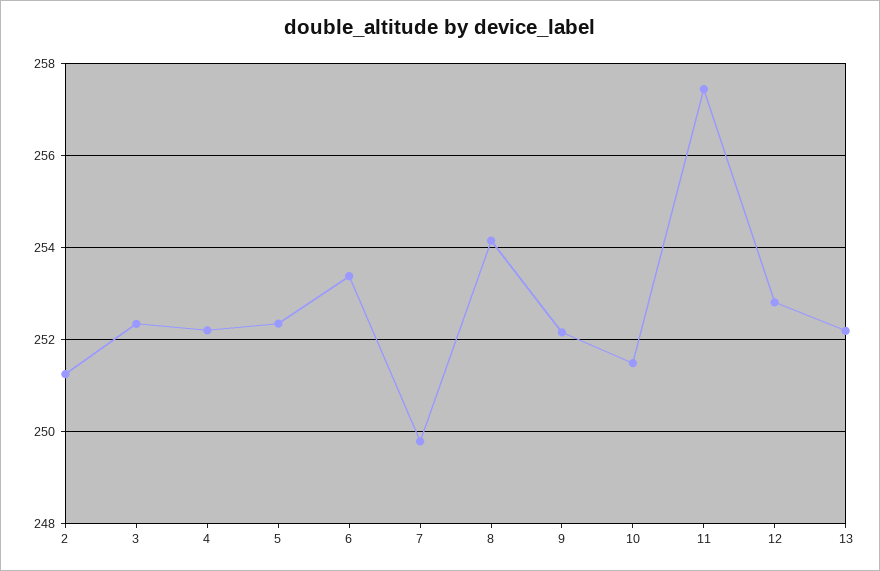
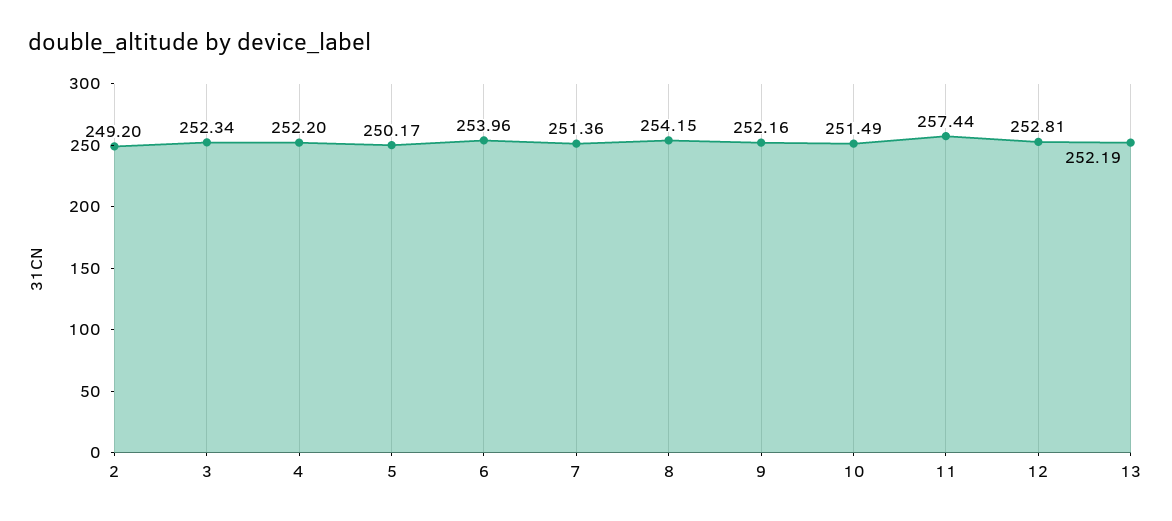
2: 251.2 -> 249.2
5: 252.4 -> 250.17
6: 253.4 -> 253.96
7: 249.8 -> 251.36

